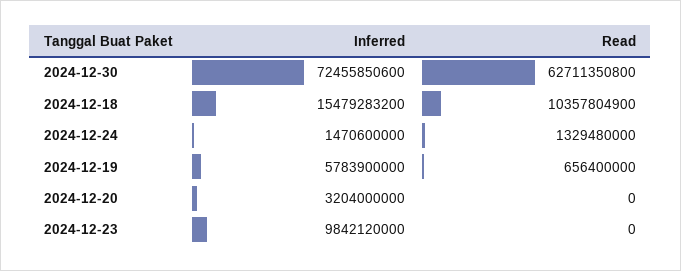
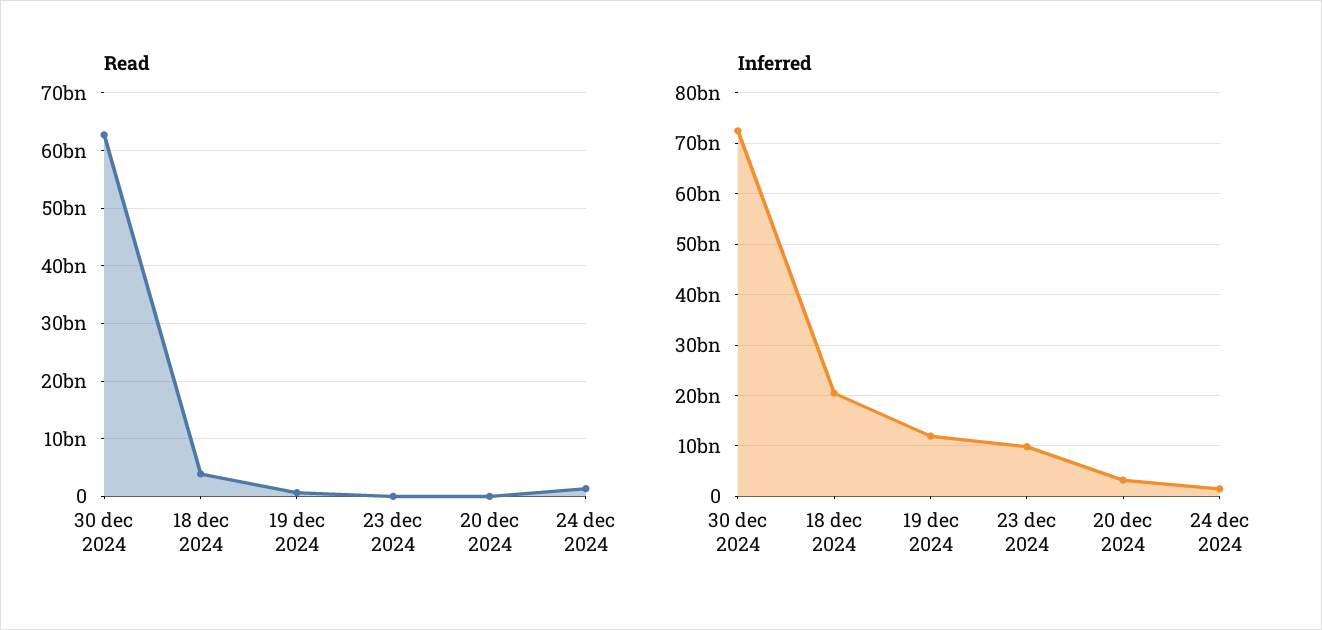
Inferred, 2024-12-18: 15479283200 -> 20000000000
Read, 2024-12-18: 10357804900 -> 4000000000
Inferred, 2024-12-19: 5783900000 -> 12000000000

